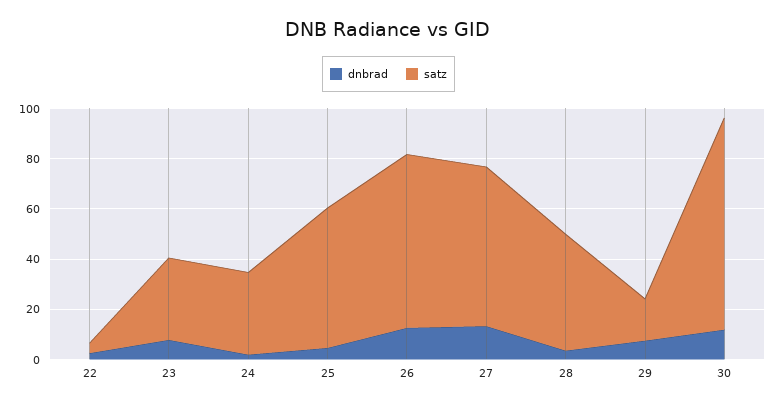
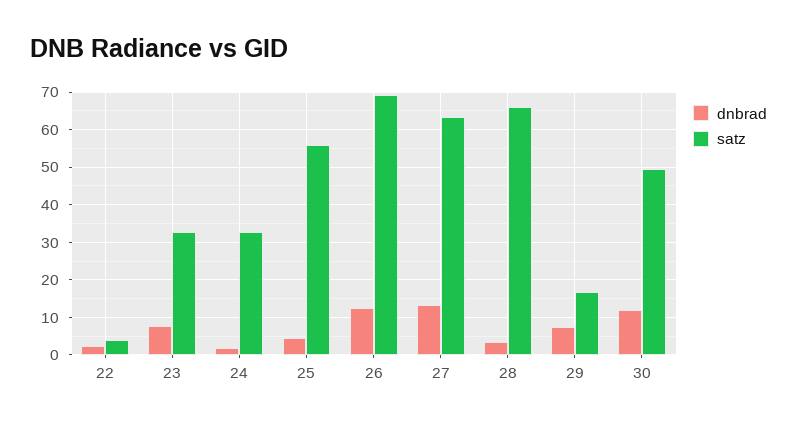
satz, 28: 45 -> 66
satz, 30: 85 -> 50

